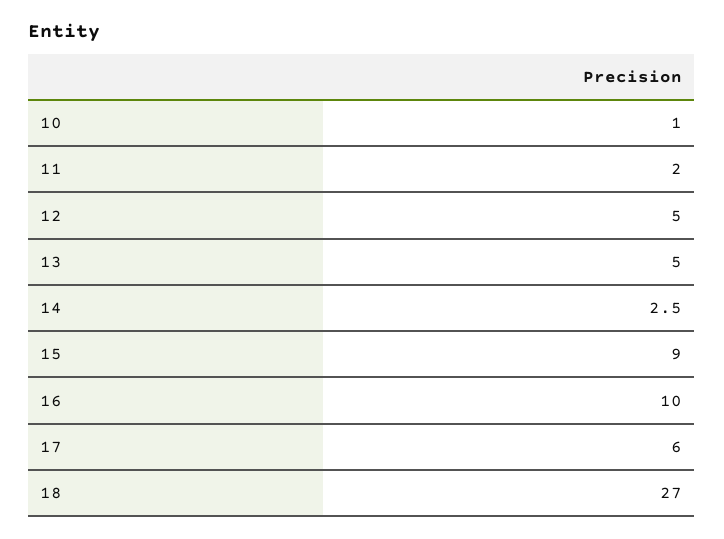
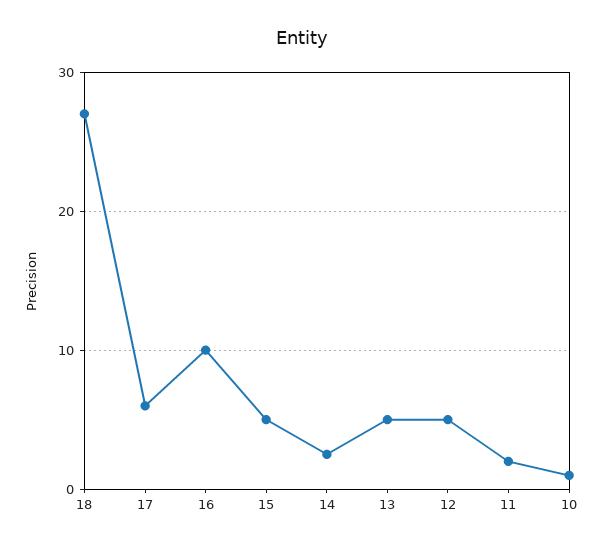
15: 9 -> 5

